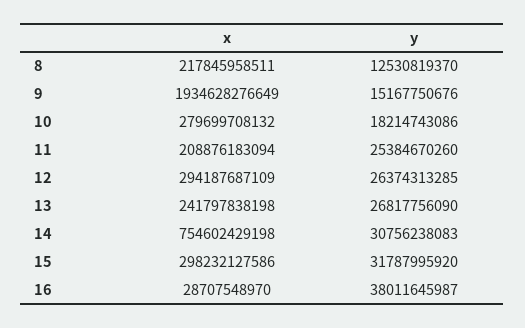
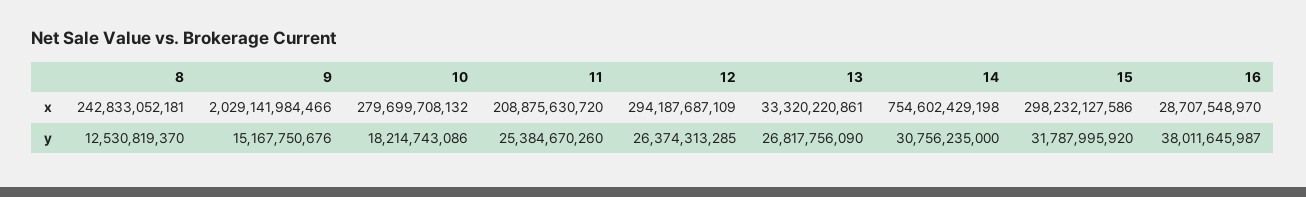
x, 8: 217845958511 -> 242833052181
x, 9: 1934628276649 -> 2029141984466
x, 11: 208876183094 -> 208875630720
x, 13: 241797838198 -> 33320220861
y, 14: 30756238083 -> 30756235000

